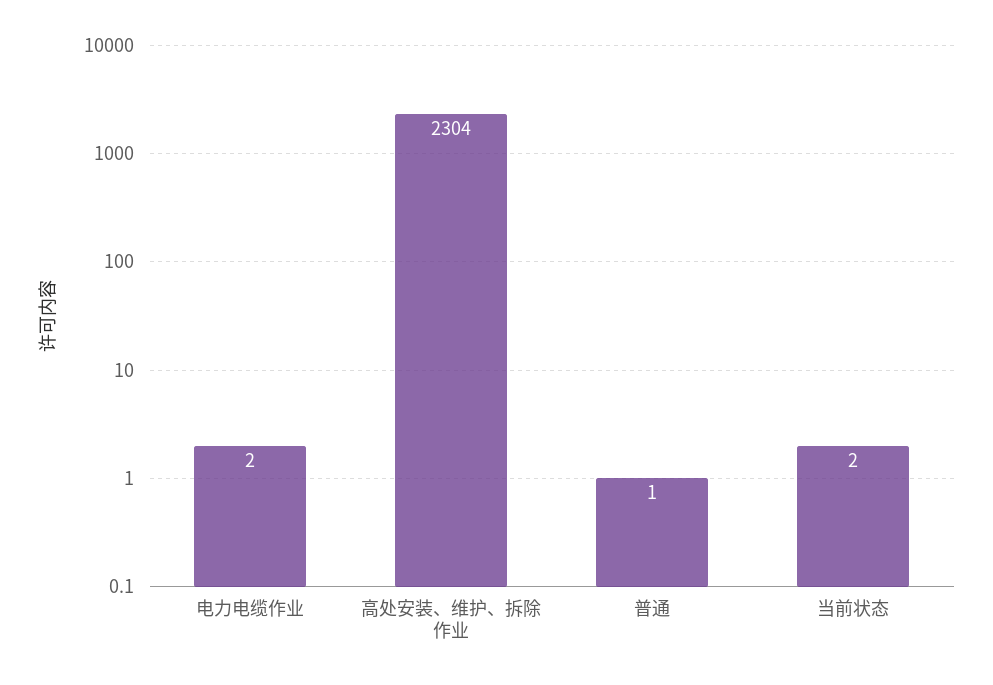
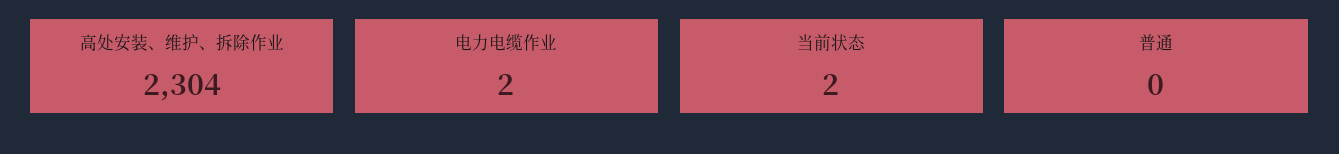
普通: 1 -> 0

